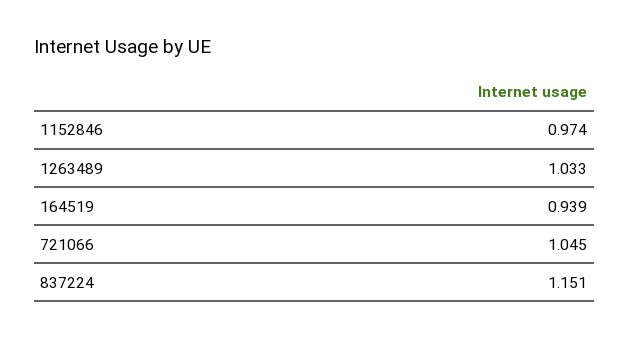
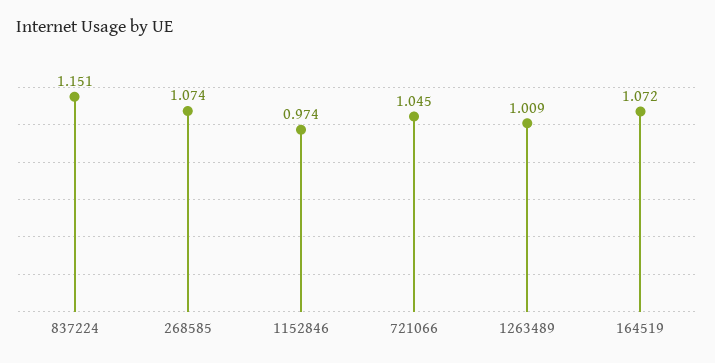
1263489: 1.033 -> 1.009
164519: 0.939 -> 1.072
268585: none -> 1.074

